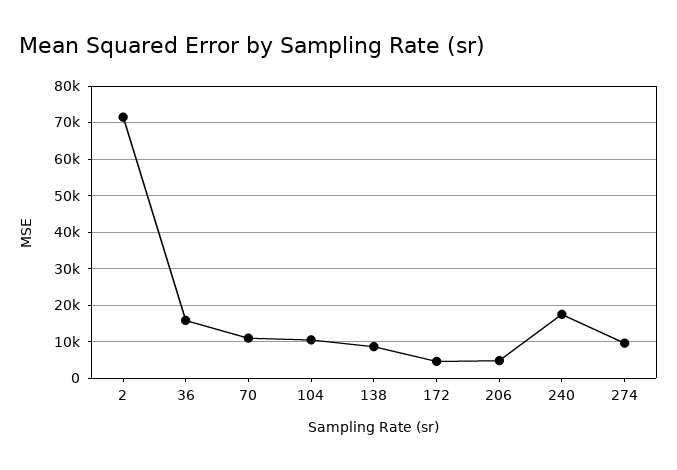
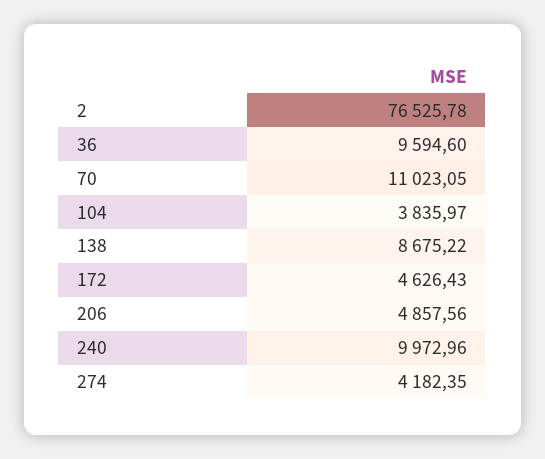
2: 72000 -> 76525.78
36: 16000 -> 9594.6
104: 10000 -> 3835.97
240: 18000 -> 9972.96
274: 10000 -> 4182.35

